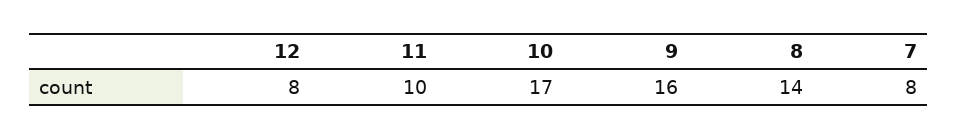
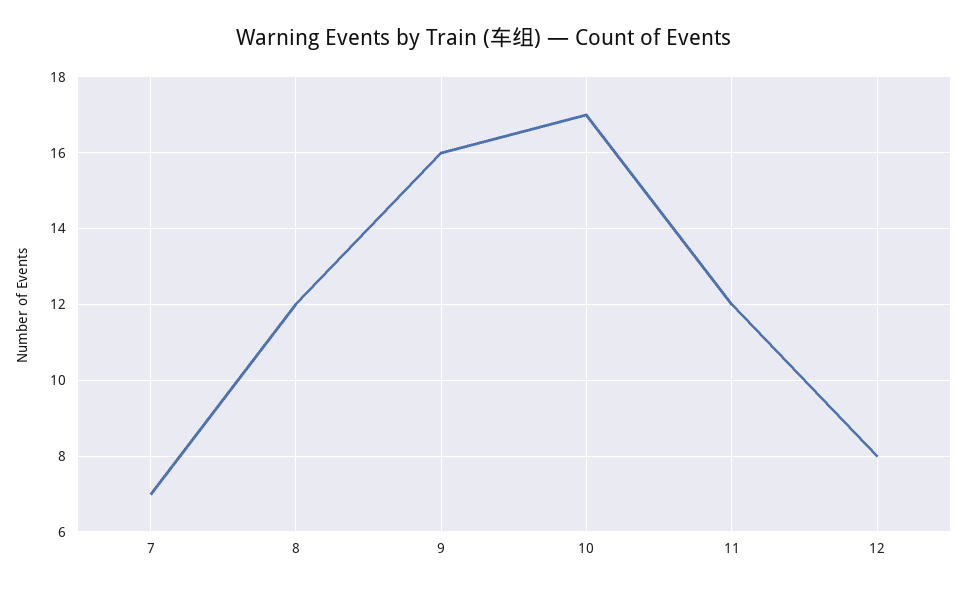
11: 10 -> 12
8: 14 -> 12
7: 8 -> 7

